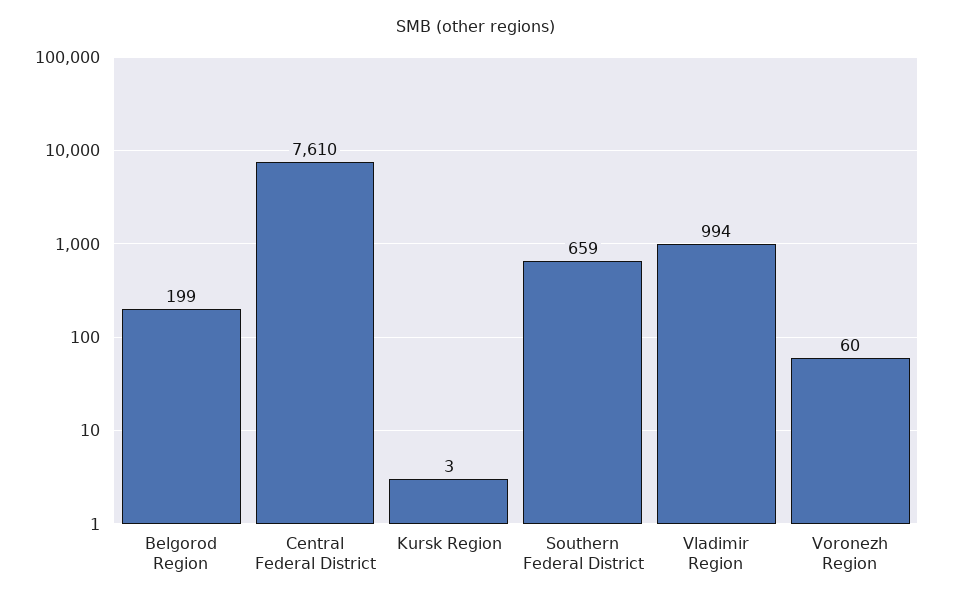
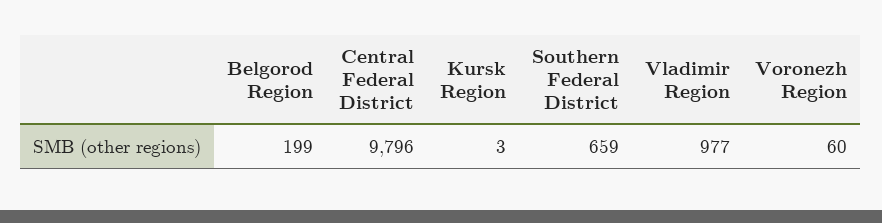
Central Federal District: 7610 -> 9796
Vladimir Region: 994 -> 977

